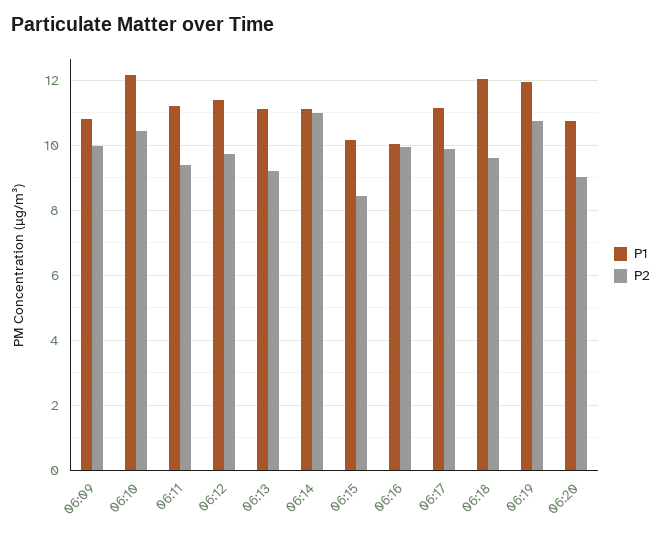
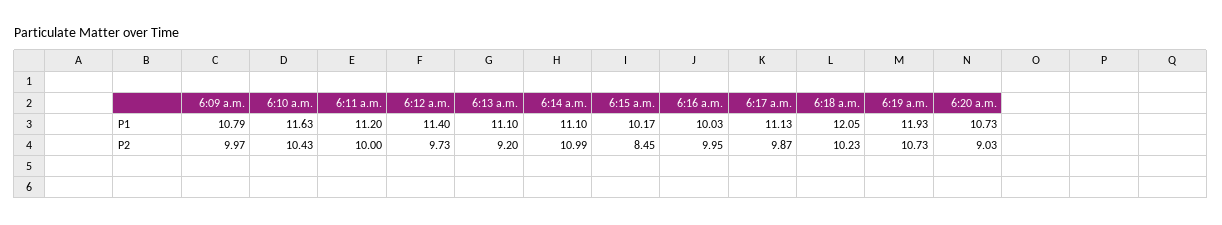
P1, 06:10: 12.2 -> 11.63
P2, 06:11: 9.4 -> 10
P2, 06:18: 9.6 -> 10.23

